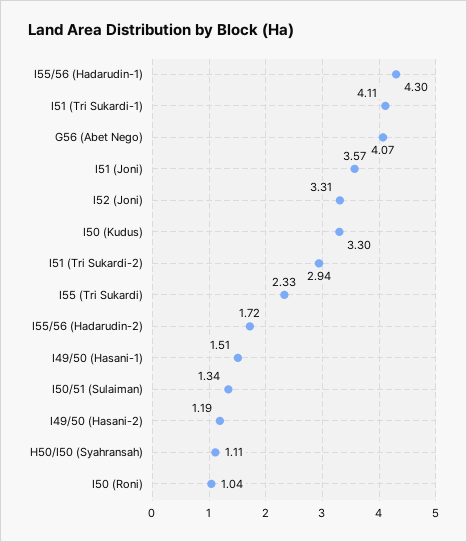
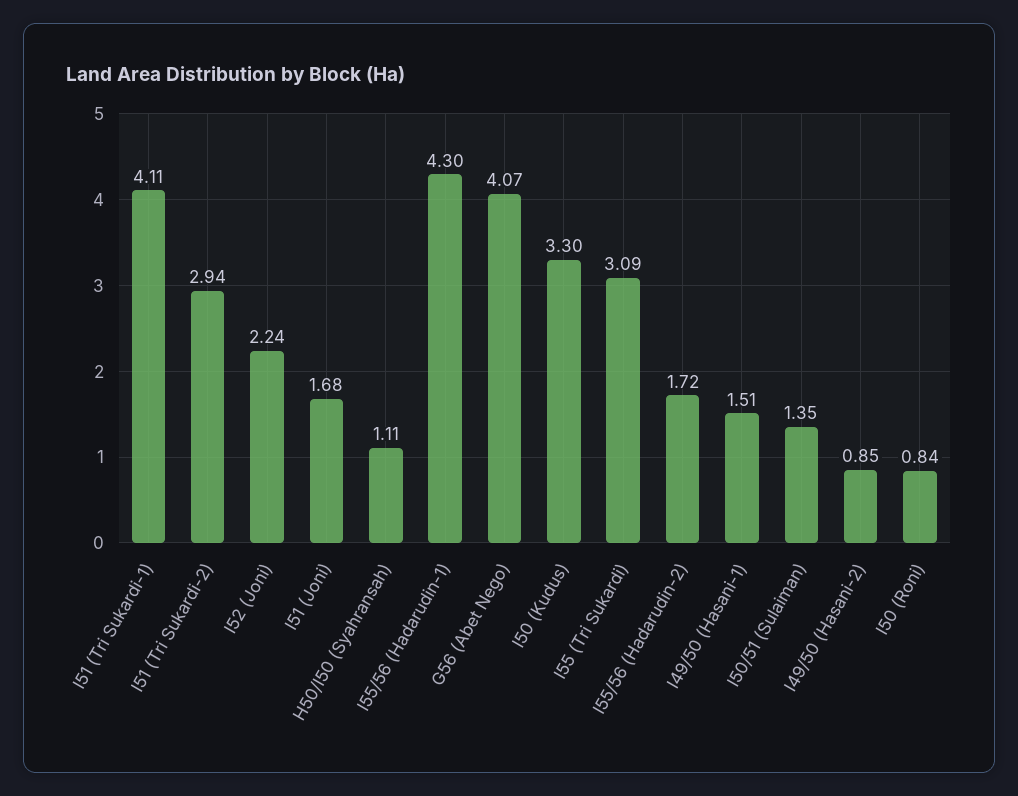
I51 (Joni): 3.57 -> 1.68
I52 (Joni): 3.31 -> 2.24
I55 (Tri Sukardi): 2.33 -> 3.09
I50/51 (Sulaiman): 1.34 -> 1.35
I49/50 (Hasani-2): 1.19 -> 0.85
I50 (Roni): 1.04 -> 0.84

